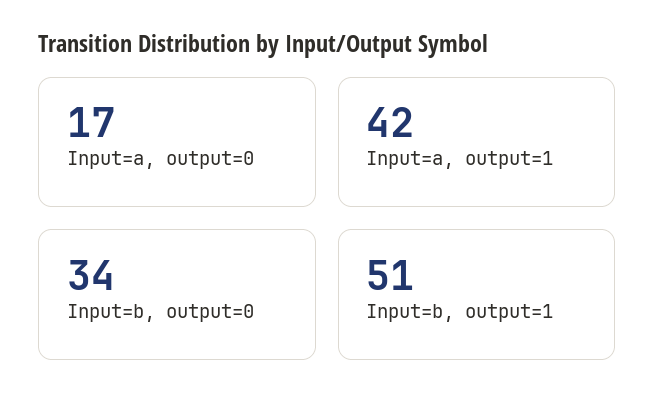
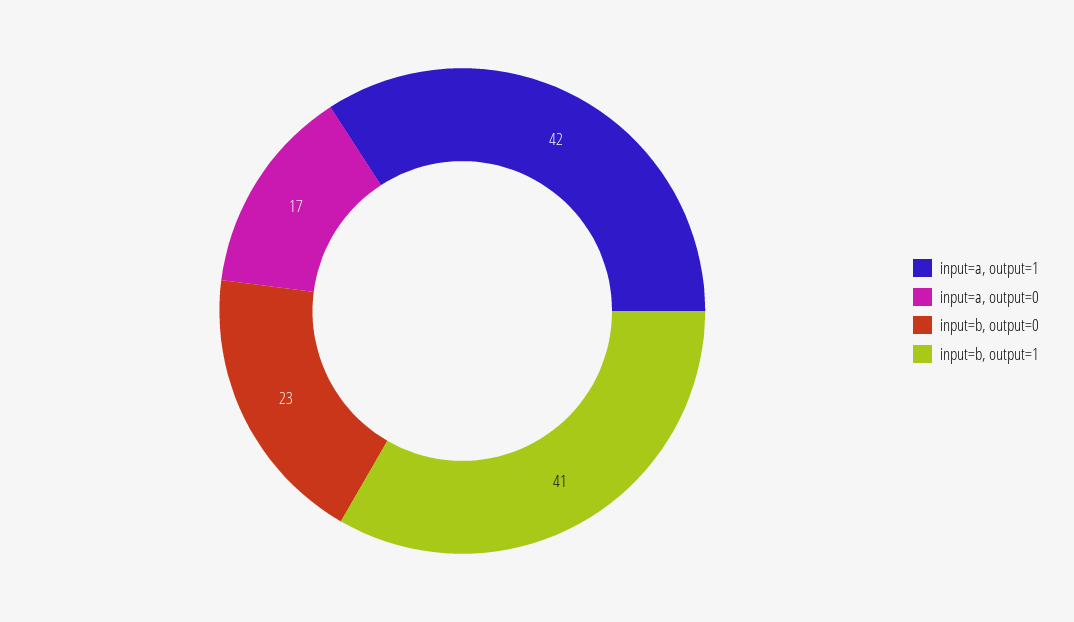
Input=b, output=0: 34 -> 23
Input=b, output=1: 51 -> 41

